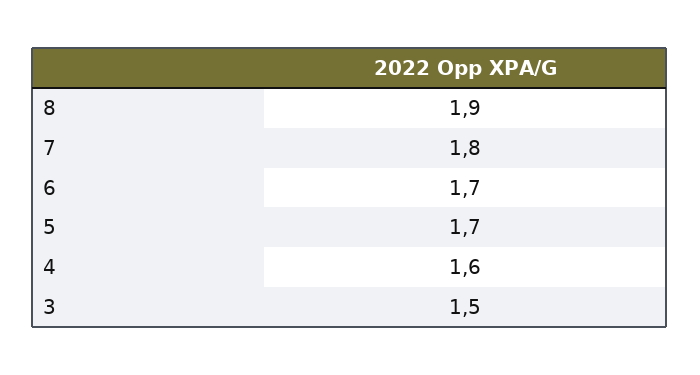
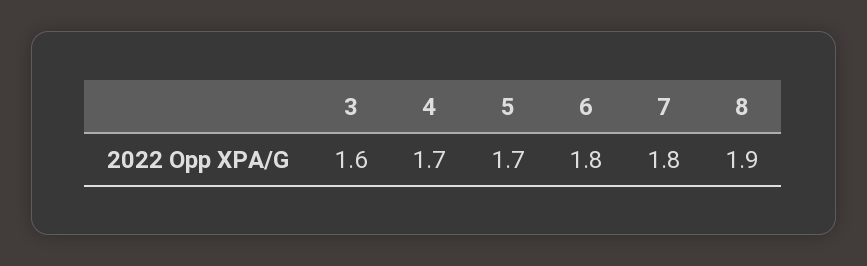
6: 1.7 -> 1.8
4: 1.6 -> 1.7
3: 1.5 -> 1.6

